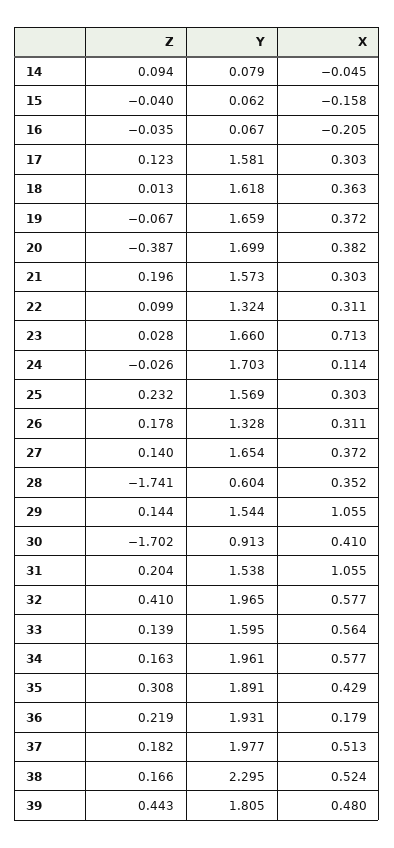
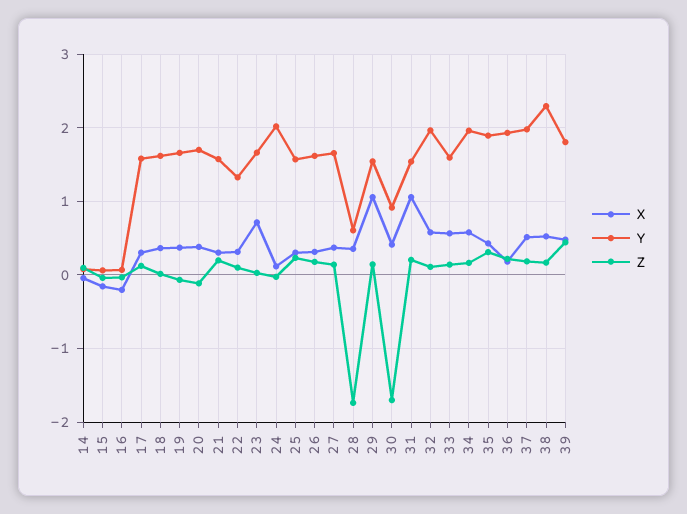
Z, 20: -0.387 -> -0.1
Y, 24: 1.703 -> 2
Y, 26: 1.328 -> 1.6
Z, 32: 0.41 -> 0.1

